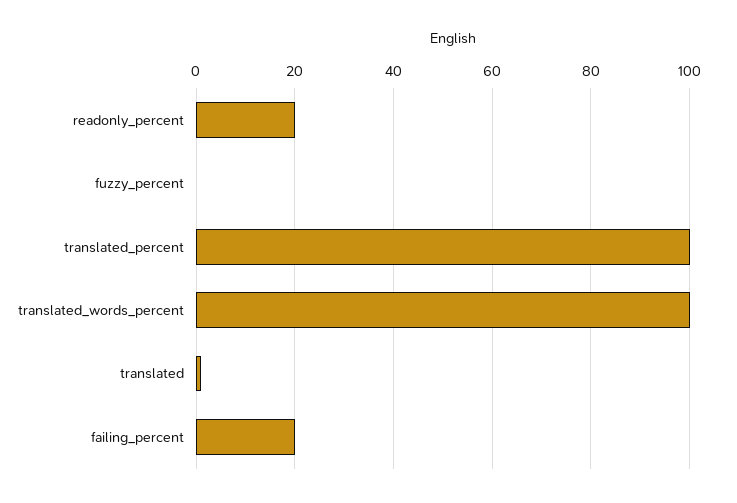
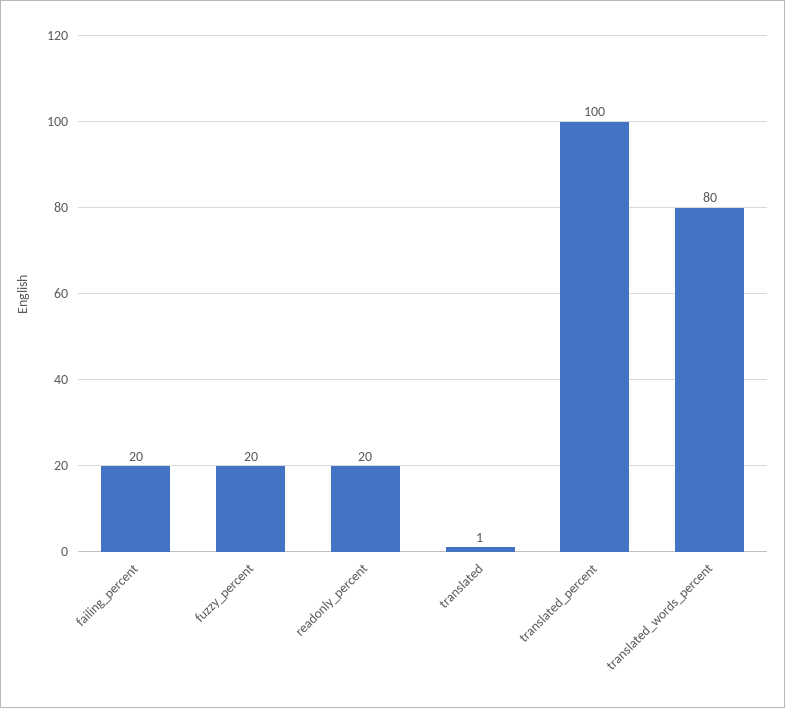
fuzzy_percent: 0 -> 20
translated_words_percent: 100 -> 80

